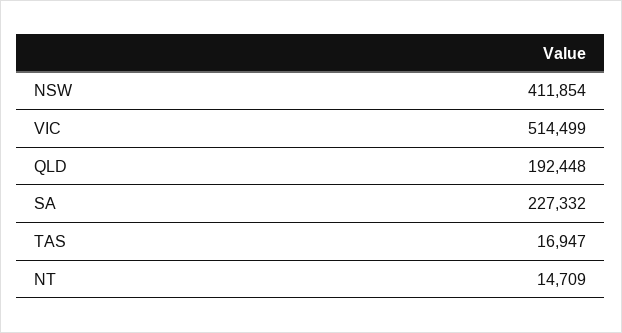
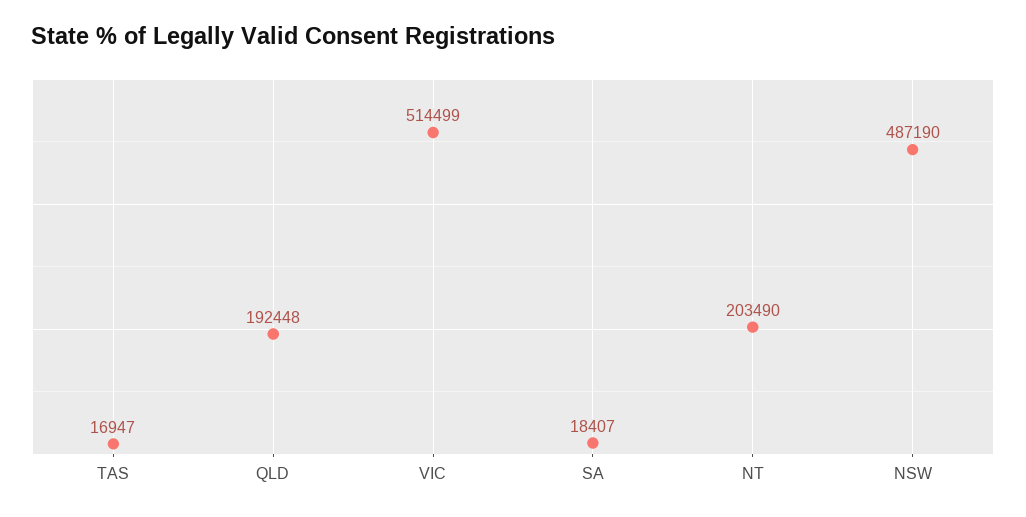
NSW: 411854 -> 487190
SA: 227332 -> 18407
NT: 14709 -> 203490

